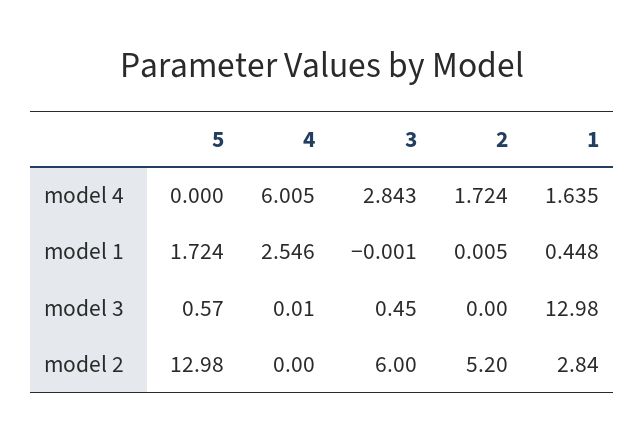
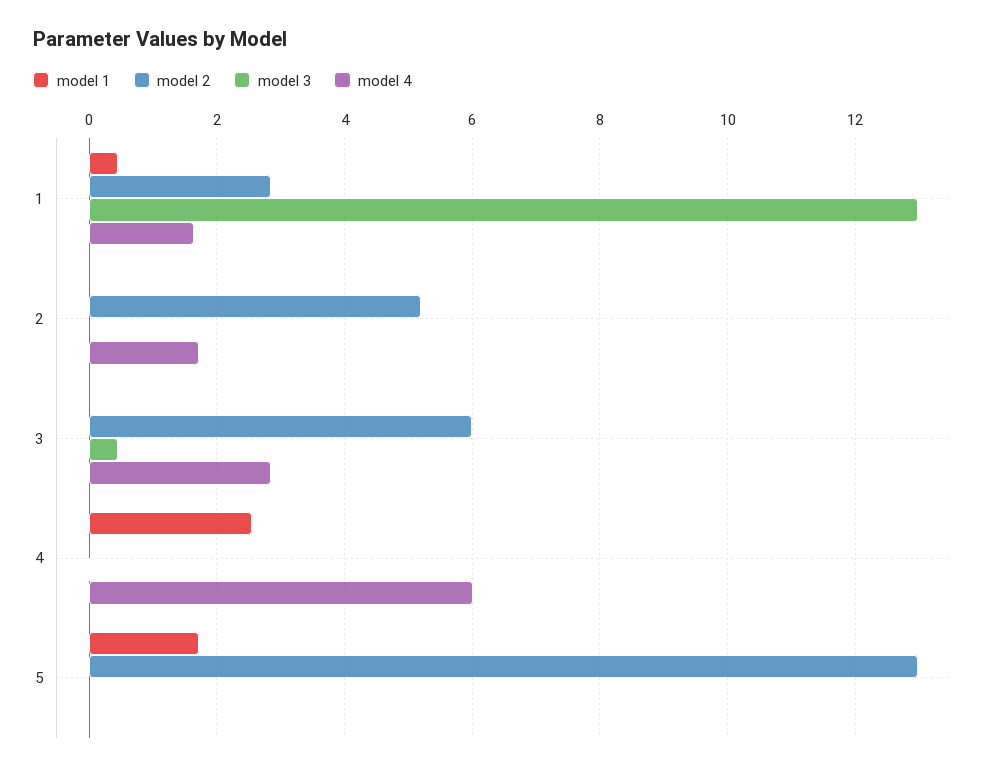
model 3, 5: 0.57 -> 0

